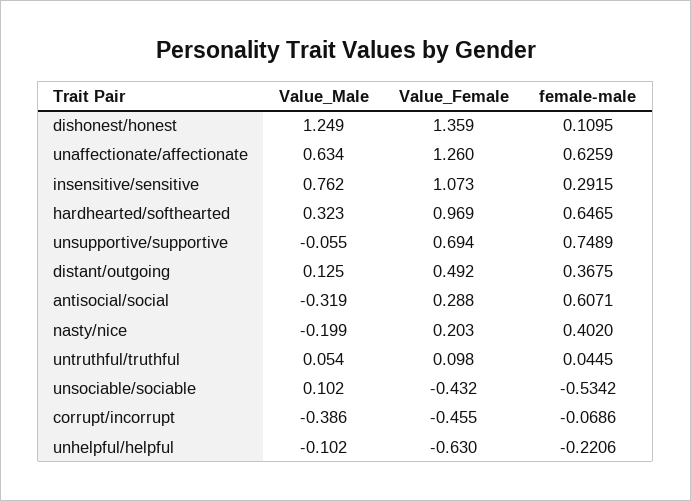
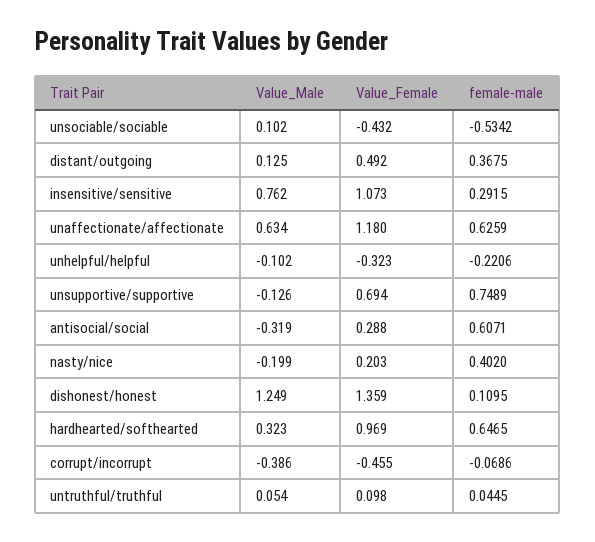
Value_Female, unaffectionate/affectionate: 1.26 -> 1.18
Value_Male, unsupportive/supportive: -0.055 -> -0.126
Value_Female, unhelpful/helpful: -0.63 -> -0.323

